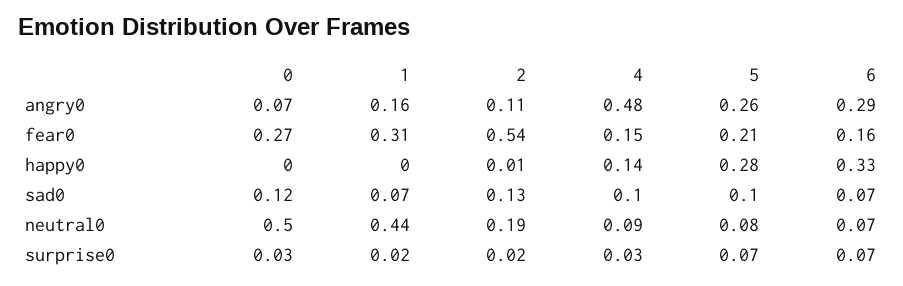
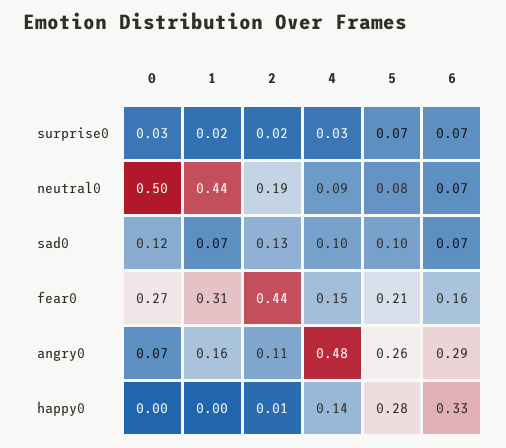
2, fear0: 0.54 -> 0.44

